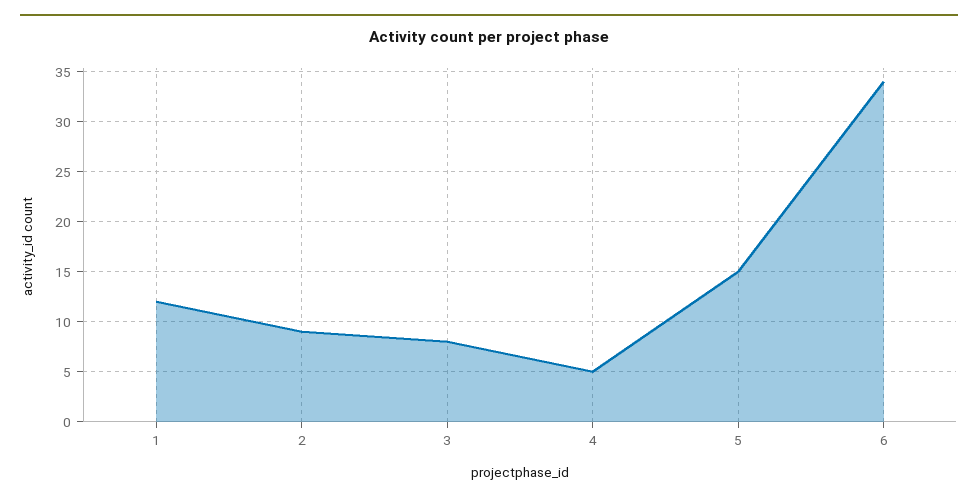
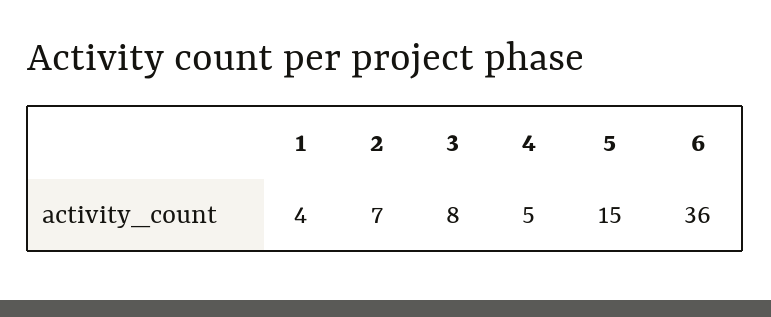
1: 12 -> 4
2: 9 -> 7
6: 34 -> 36

